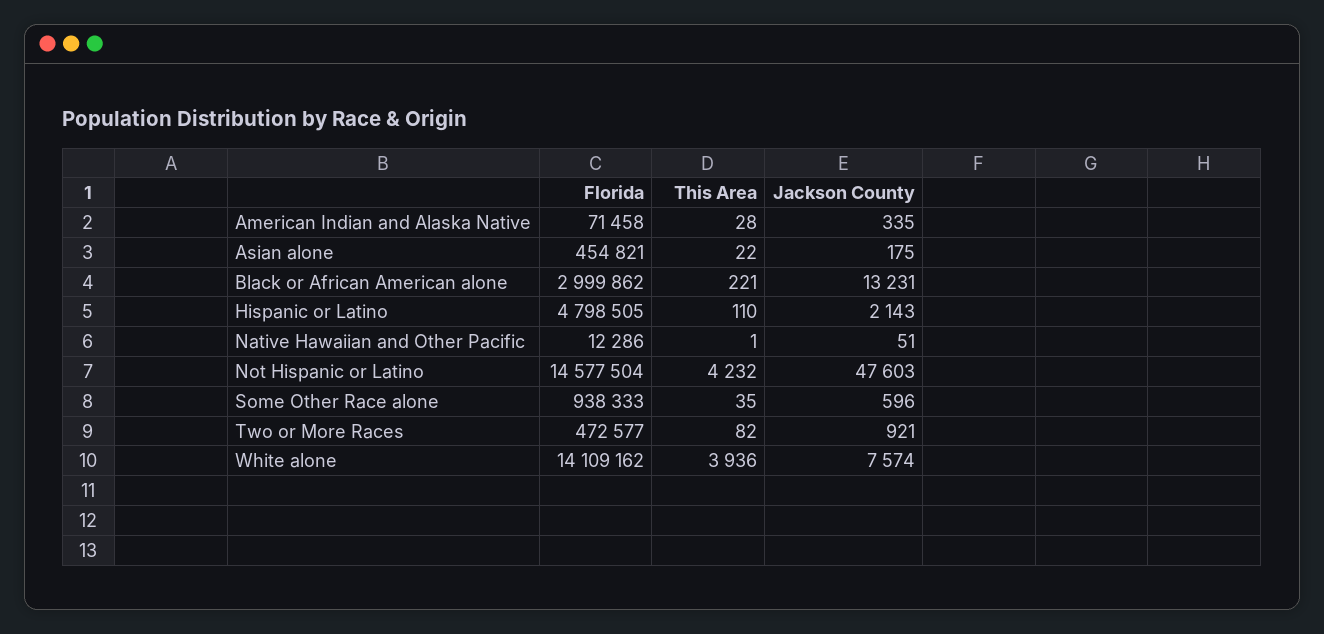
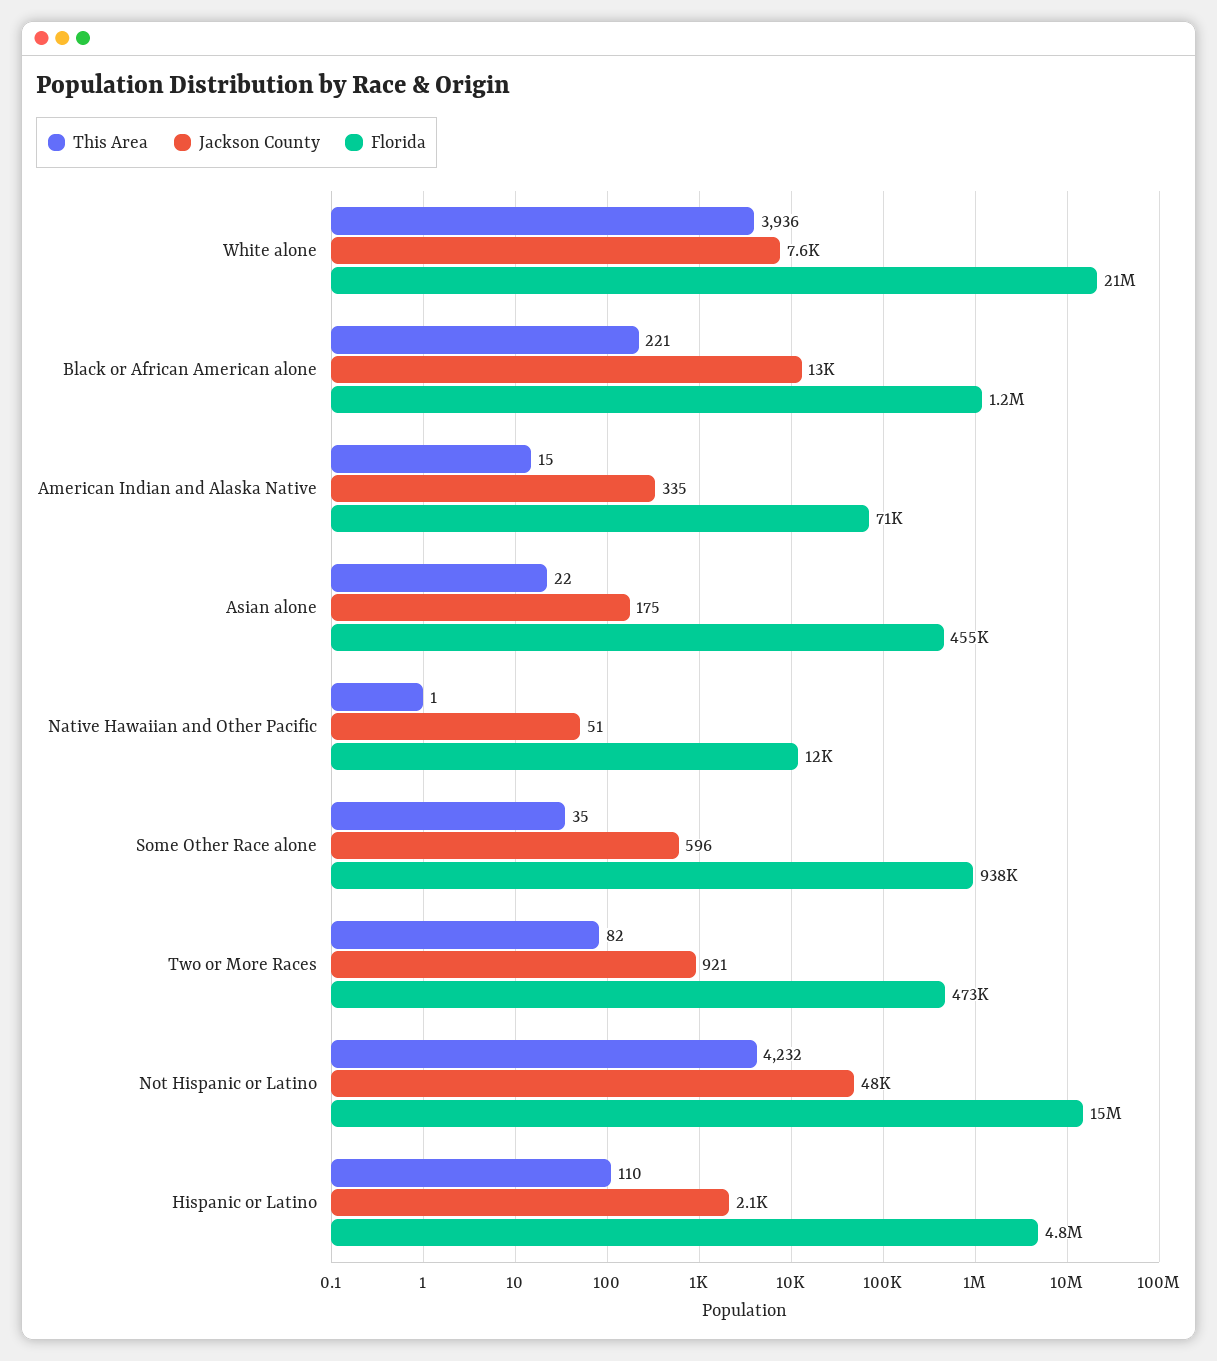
This Area, American Indian and Alaska Native: 28 -> 15
Florida, Black or African American alone: 2999862 -> 1200000
Florida, White alone: 14109162 -> 21000000

